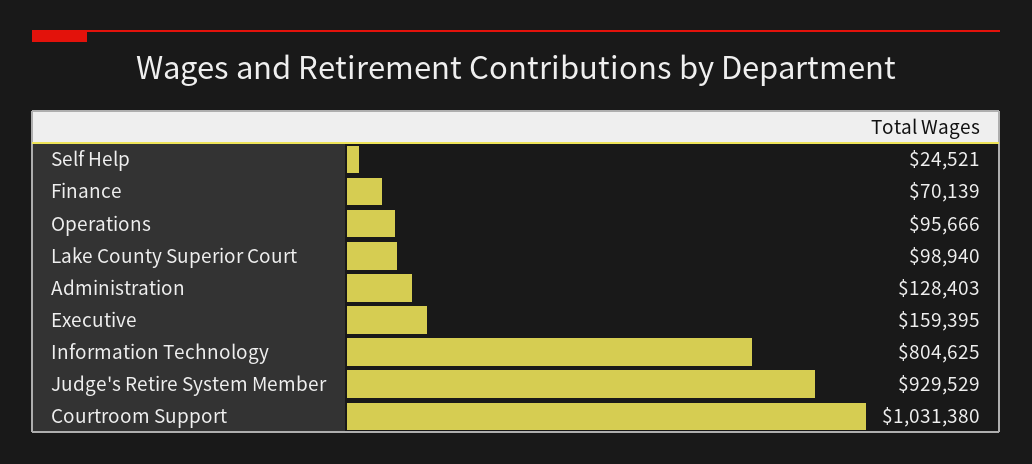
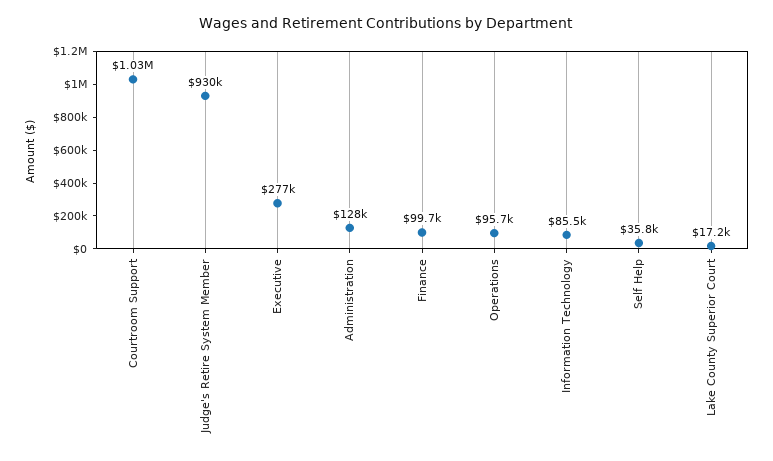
Self Help: 24521 -> 35800
Finance: 70139 -> 99700
Lake County Superior Court: 98940 -> 17200
Executive: 159395 -> 277000
Information Technology: 804625 -> 85500

